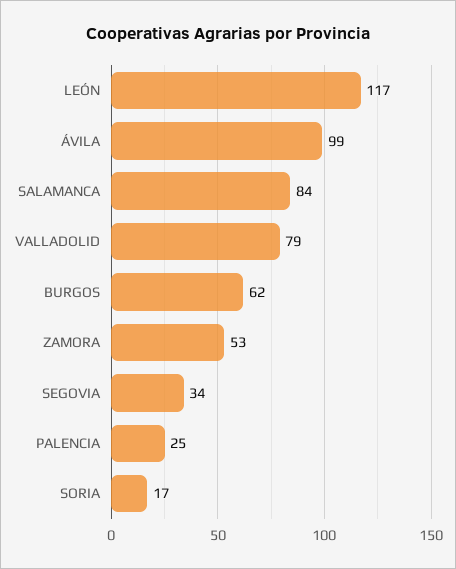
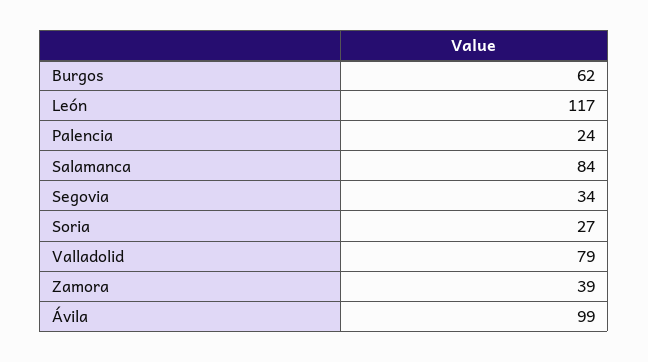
ZAMORA: 53 -> 39
PALENCIA: 25 -> 24
SORIA: 17 -> 27

